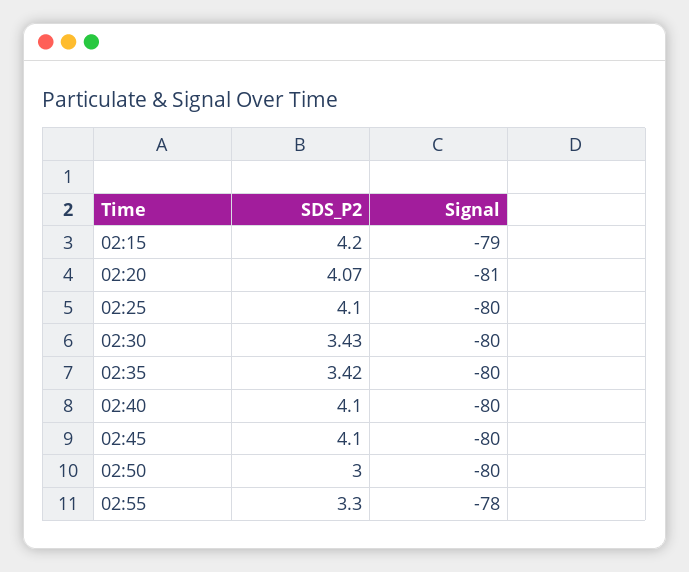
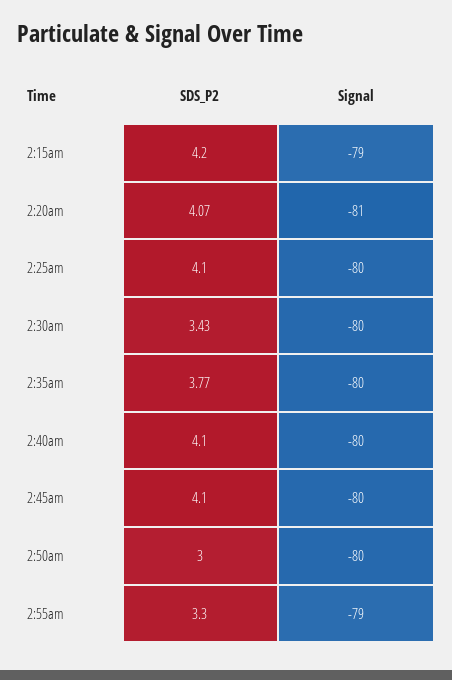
SDS_P2, 02:35: 3.42 -> 3.77
Signal, 02:55: -78 -> -79

